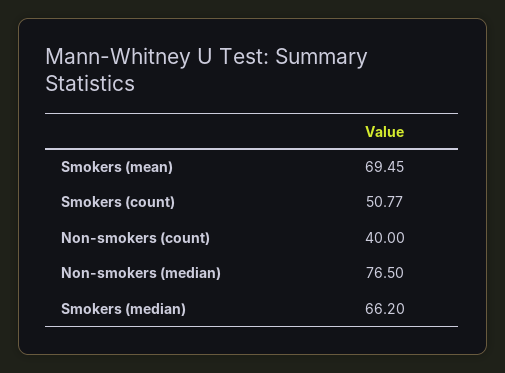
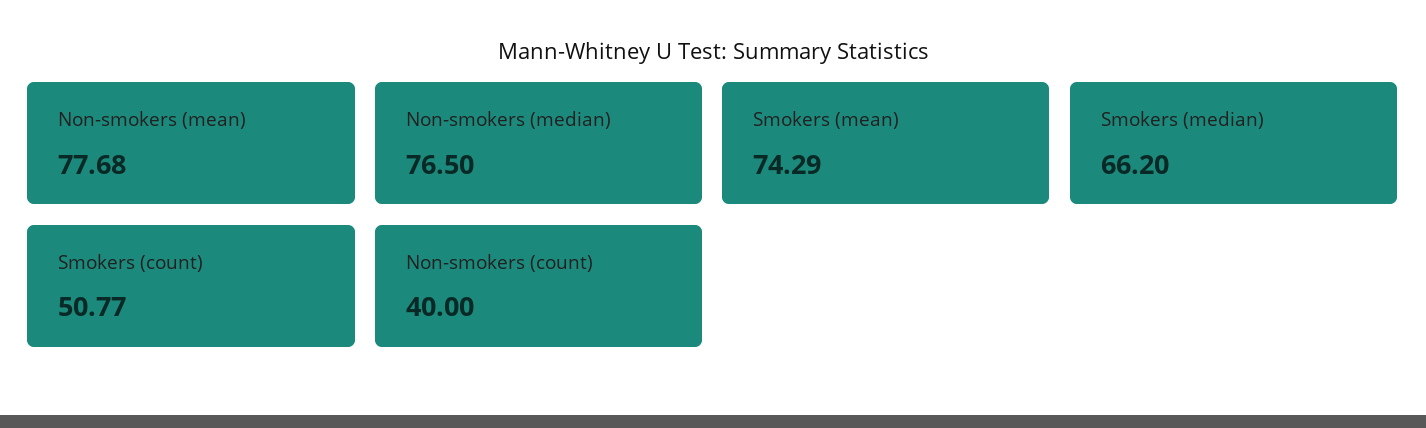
Smokers (mean): 69.45 -> 74.29
Non-smokers (mean): none -> 77.68

